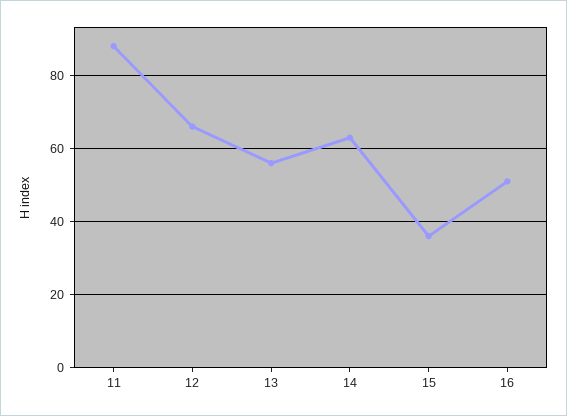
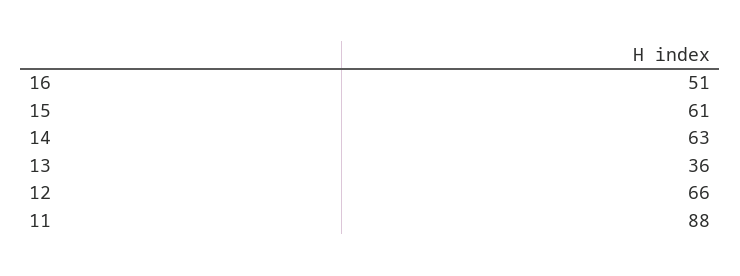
13: 55 -> 36
15: 35 -> 61

